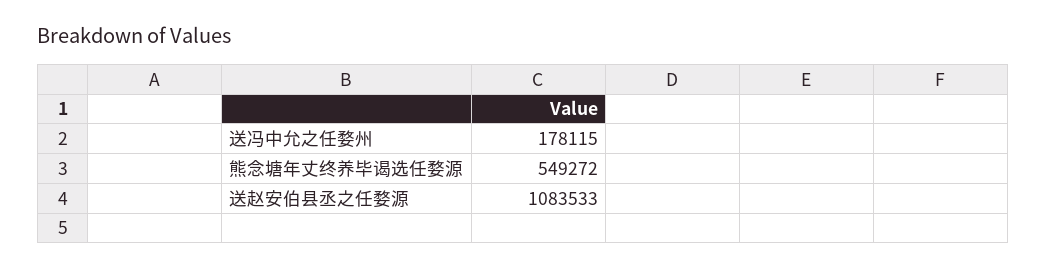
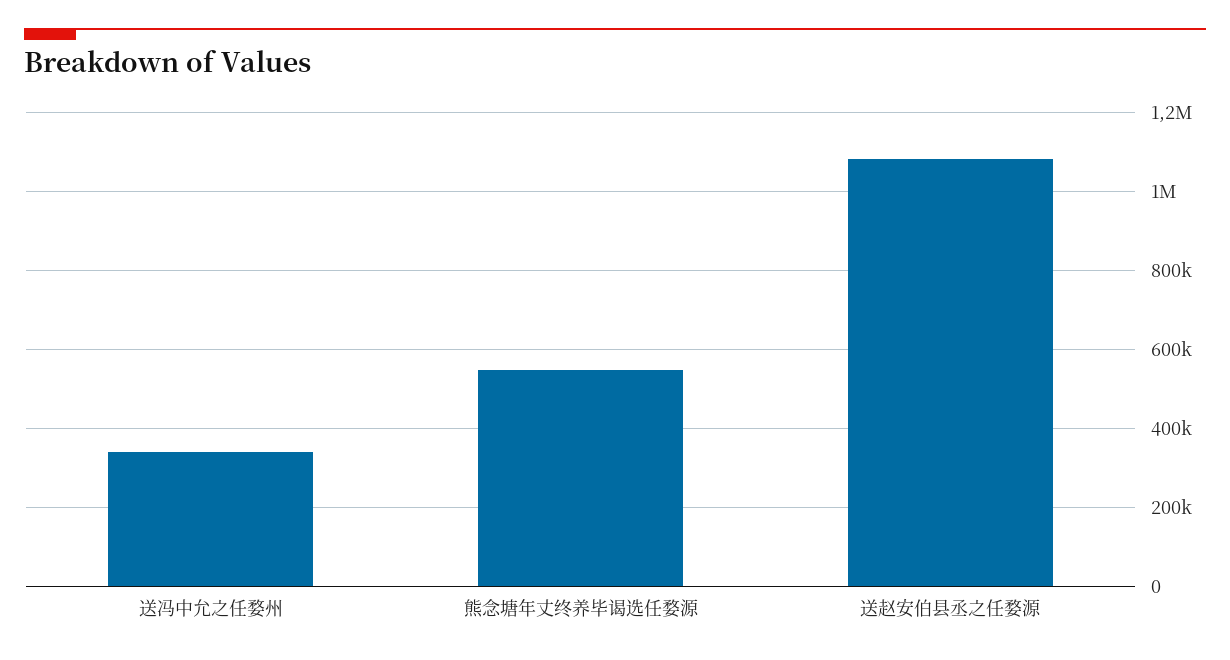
送冯中允之任婺州: 178115 -> 340000

